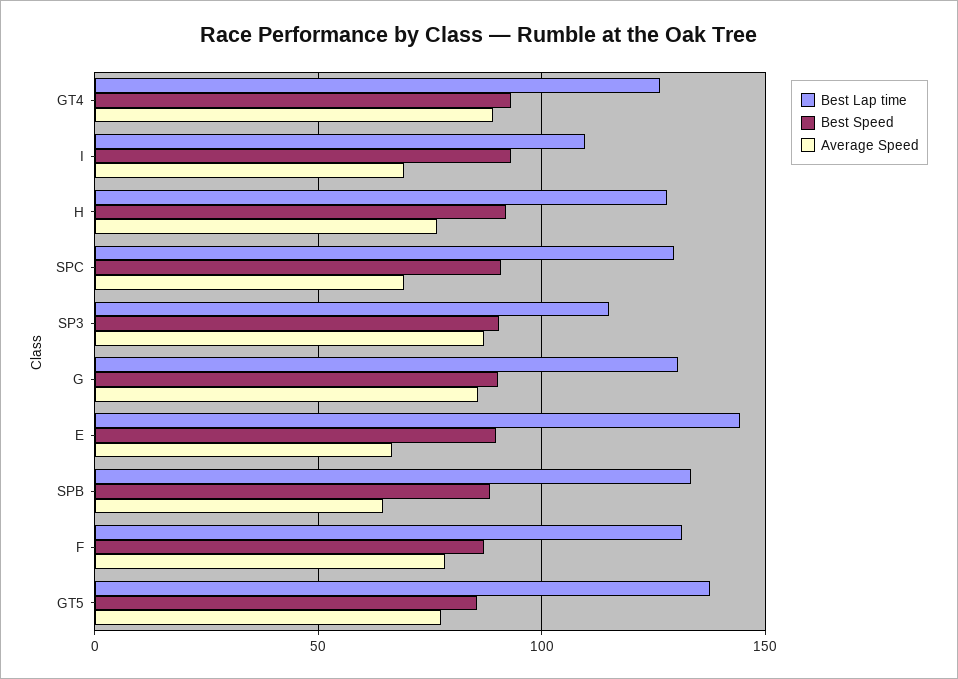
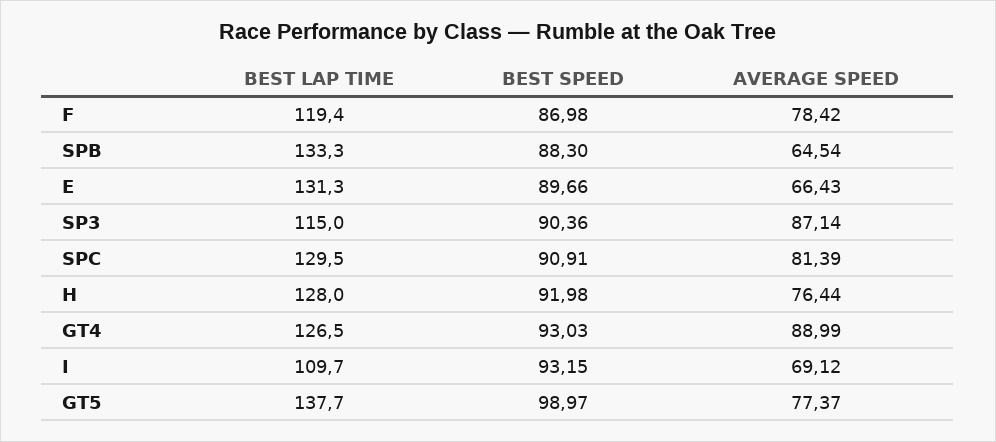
Average Speed, SPC: 70 -> 81.39
Best Lap time, G: 130 -> none
Best Speed, G: 90 -> none
Average Speed, G: 85 -> none
Best Lap time, E: 145 -> 131.3
Best Lap time, F: 130 -> 119.4
Best Speed, GT5: 85 -> 98.97

